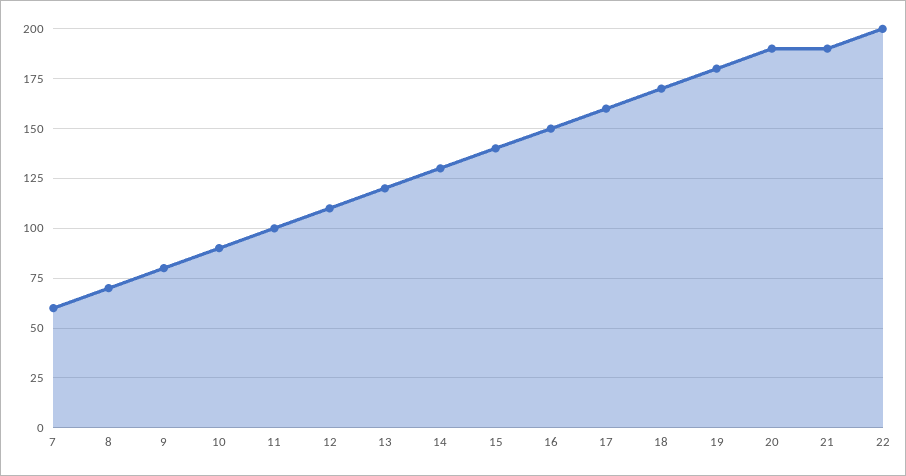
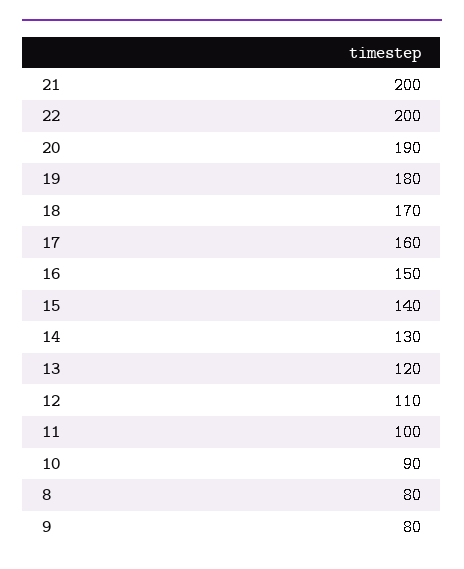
7: 60 -> none
8: 70 -> 80
21: 190 -> 200

